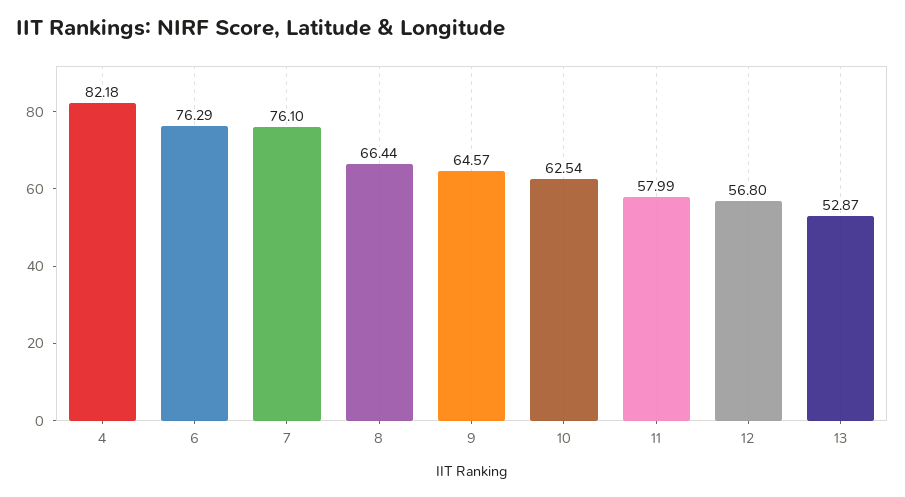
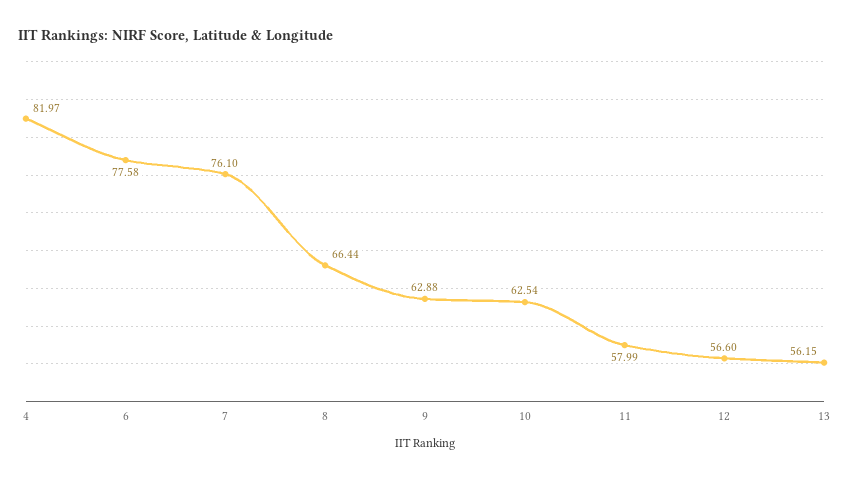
4: 82.18 -> 81.97
6: 76.29 -> 77.58
9: 64.57 -> 62.88
12: 56.8 -> 56.6
13: 52.87 -> 56.15

